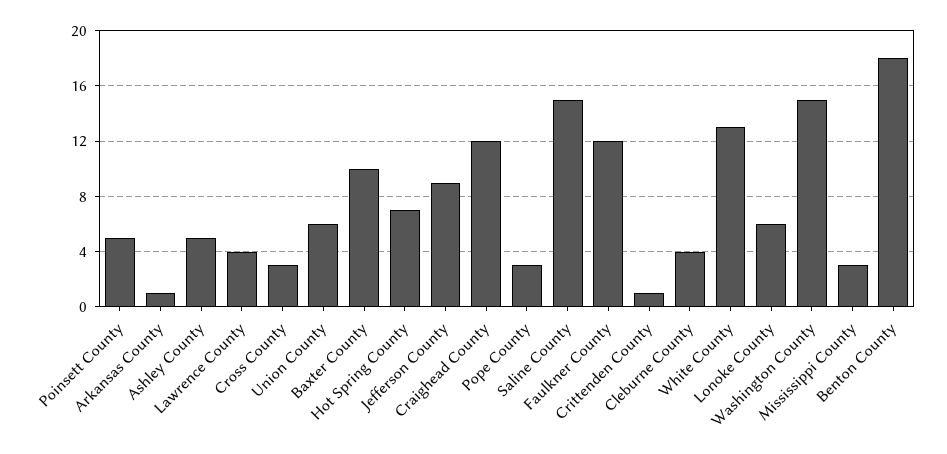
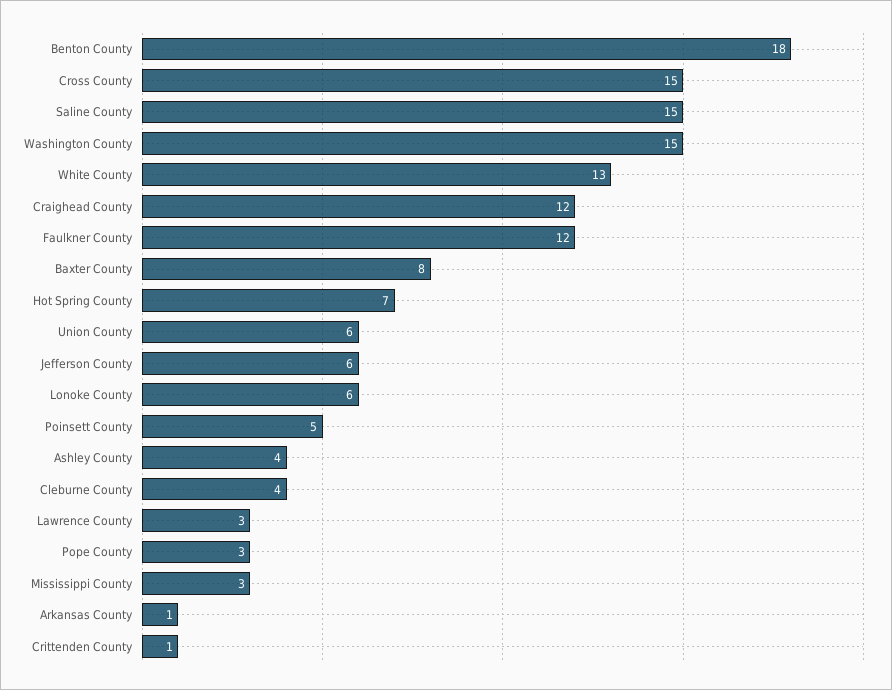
Ashley County: 5 -> 4
Lawrence County: 4 -> 3
Cross County: 3 -> 15
Baxter County: 10 -> 8
Jefferson County: 9 -> 6

